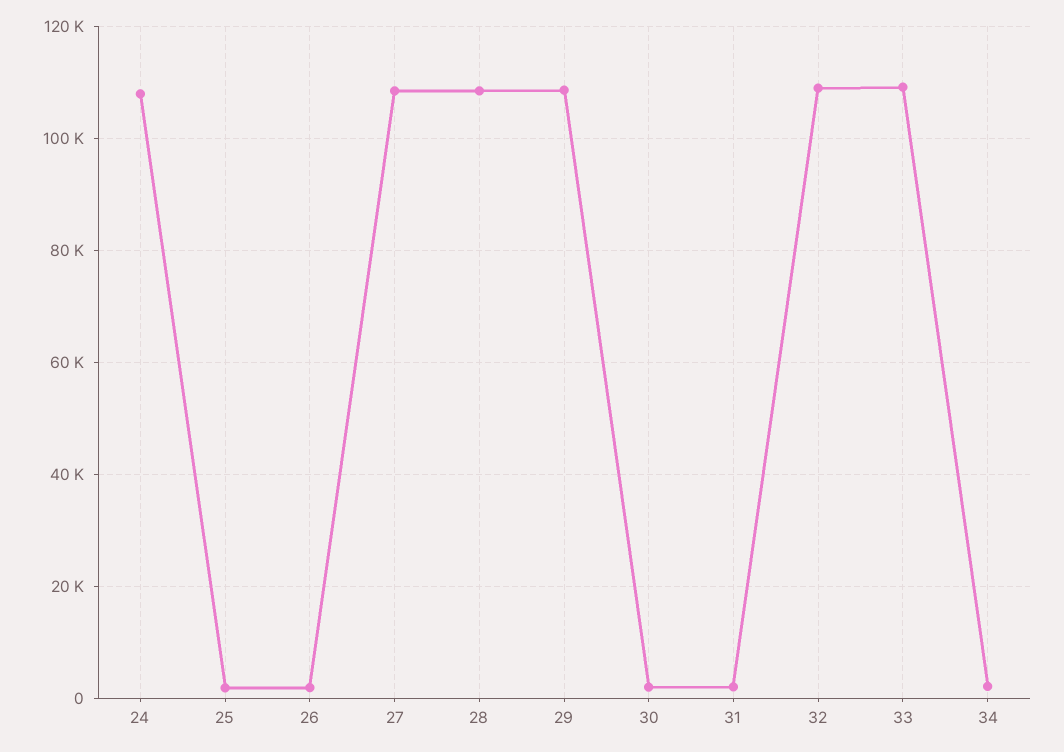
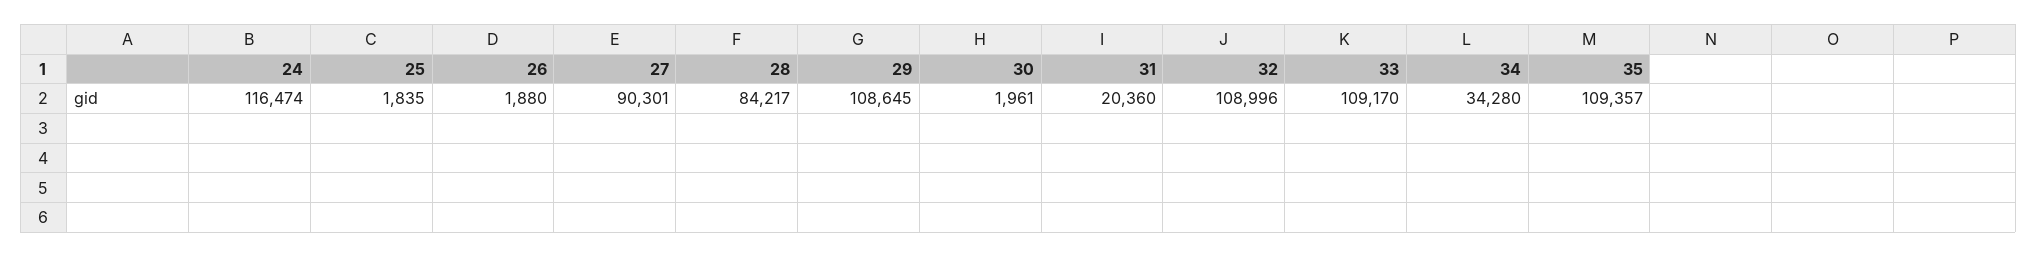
24: 108000 -> 116474
27: 108000 -> 90301
28: 108000 -> 84217
31: 2000 -> 20360
34: 2000 -> 34280
35: none -> 109357

